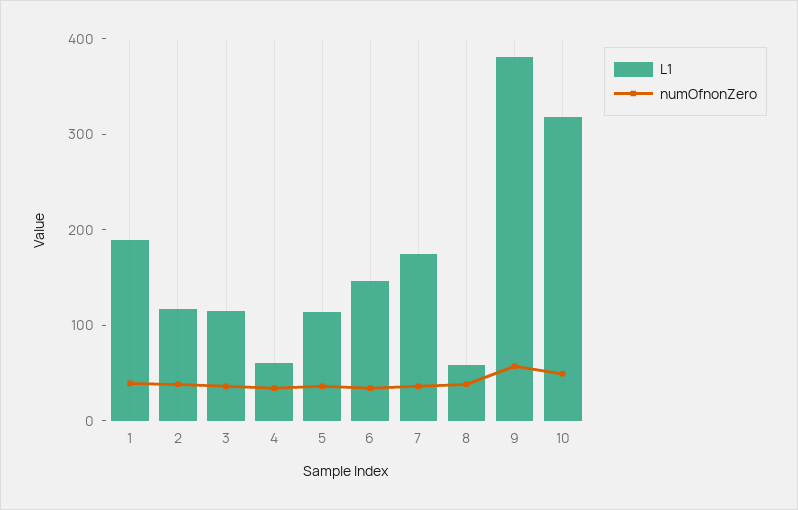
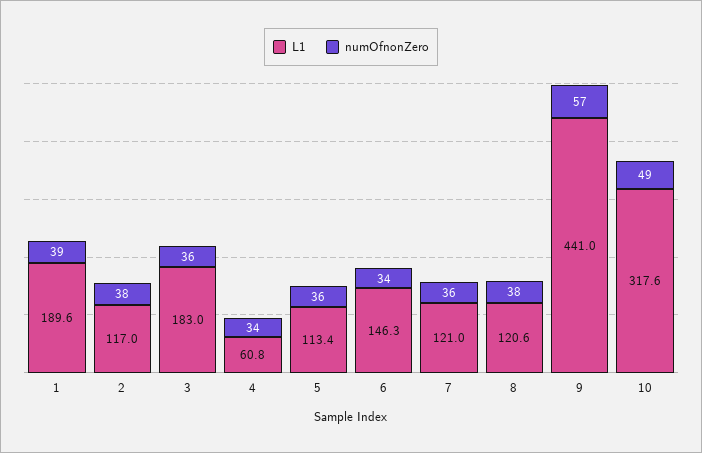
L1, 3: 120 -> 183
L1, 7: 180 -> 121
L1, 8: 60 -> 120.6
L1, 9: 380 -> 441

